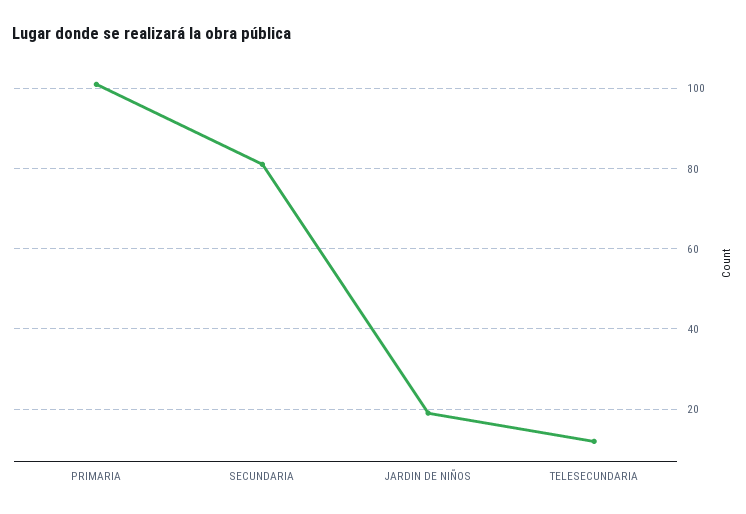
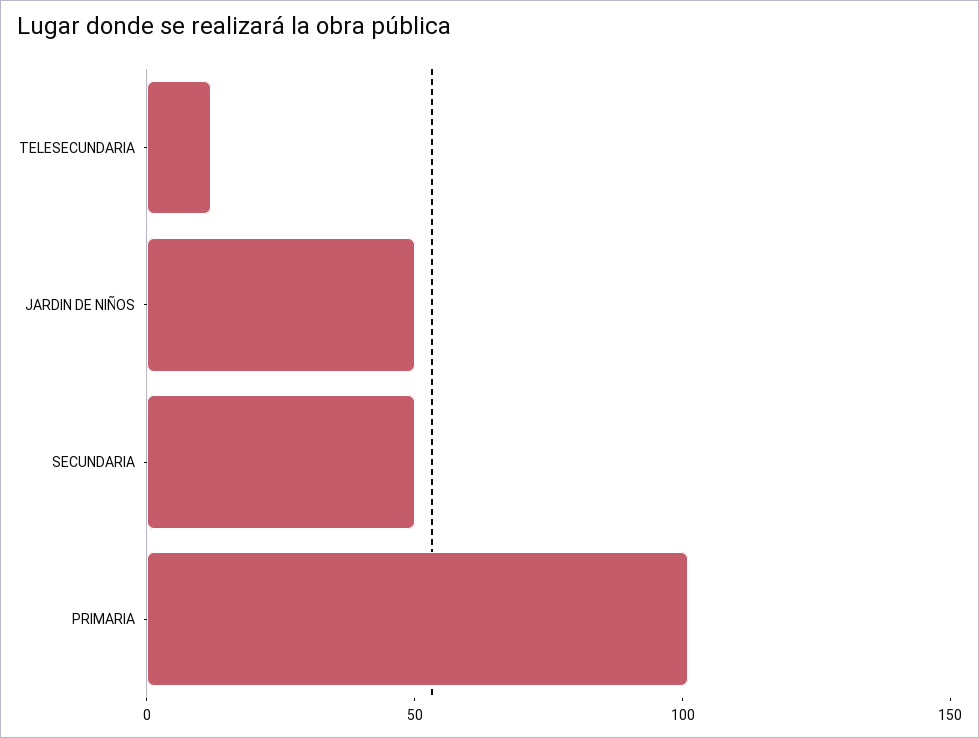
SECUNDARIA: 80 -> 50
JARDIN DE NIÑOS: 20 -> 50

